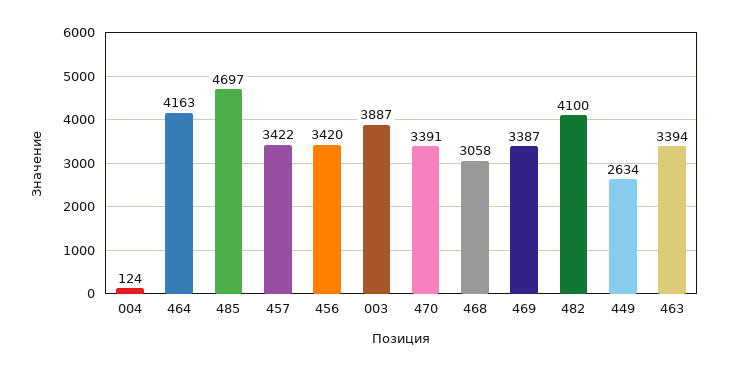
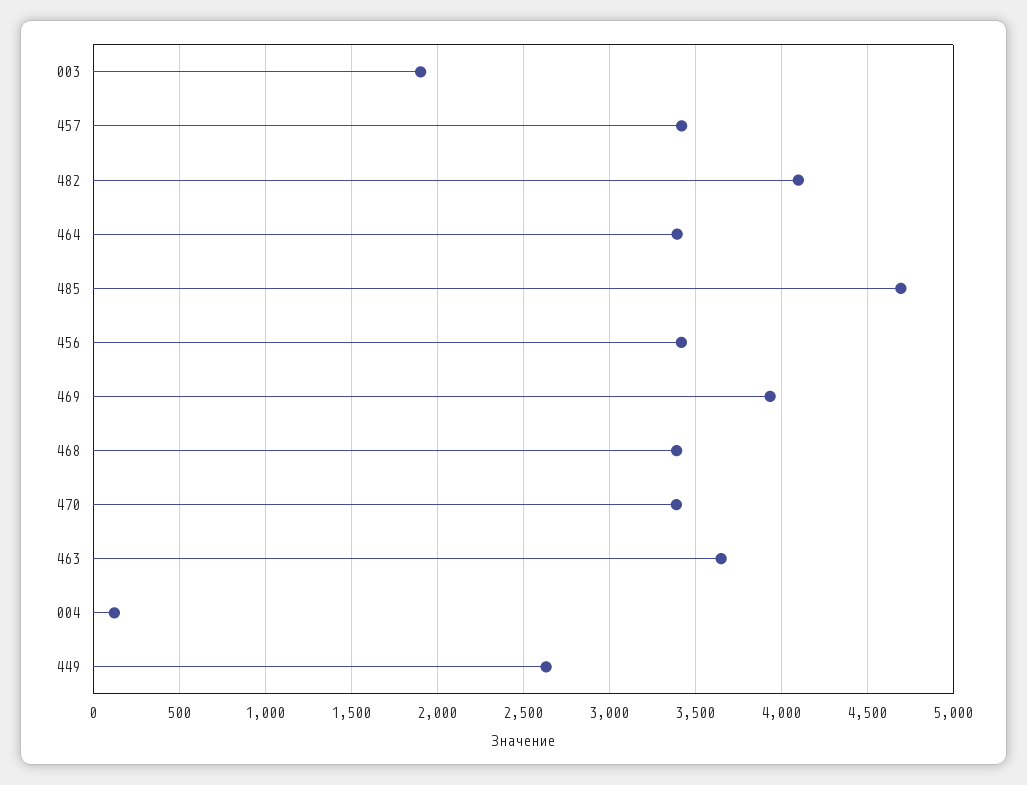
464: 4163 -> 3400
003: 3887 -> 1900
468: 3058 -> 3400
469: 3387 -> 3950
463: 3394 -> 3650

